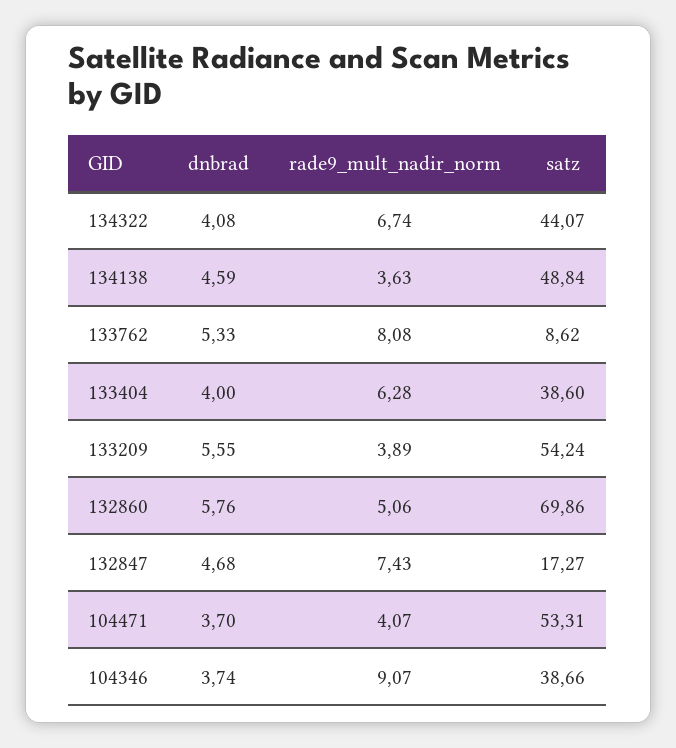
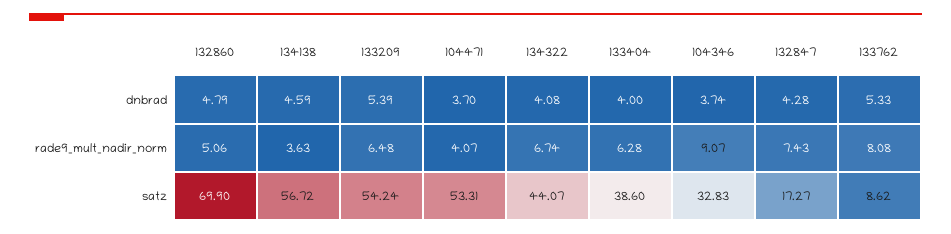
satz, 134138: 48.84 -> 56.72
dnbrad, 133209: 5.55 -> 5.39
rade9_mult_nadir_norm, 133209: 3.89 -> 6.48
dnbrad, 132860: 5.76 -> 4.79
satz, 132860: 69.86 -> 69.9
dnbrad, 132847: 4.68 -> 4.28
satz, 104346: 38.66 -> 32.83

